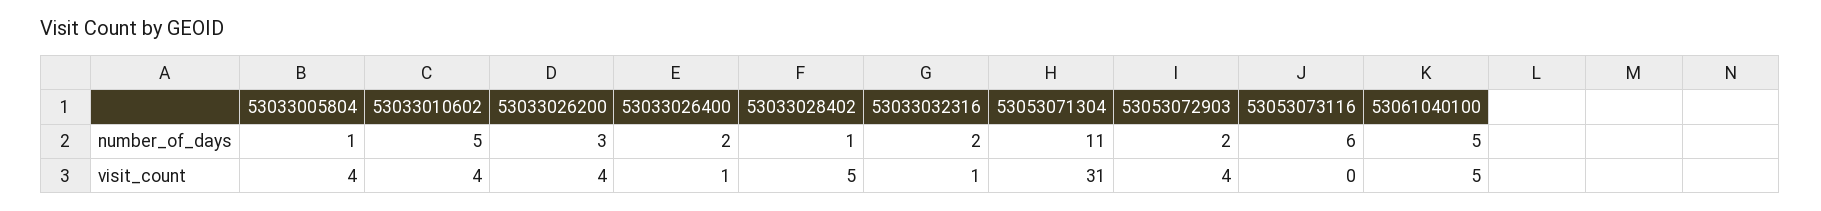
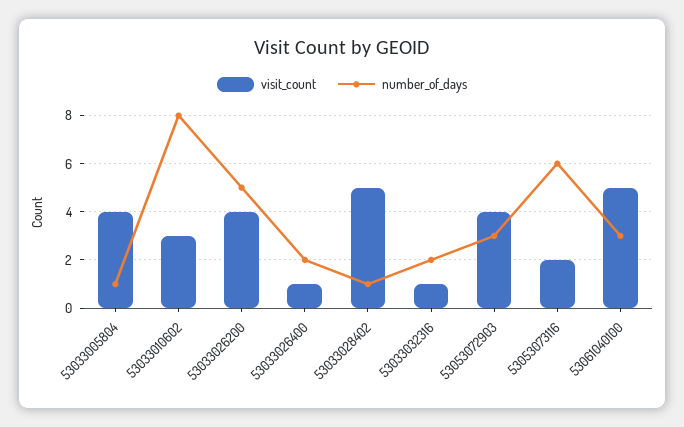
number_of_days, 53033010602: 5 -> 8
number_of_days, 53033026200: 3 -> 5
number_of_days, 53053071304: 11 -> none
number_of_days, 53053072903: 2 -> 3
number_of_days, 53061040100: 5 -> 3
visit_count, 53033010602: 4 -> 3
visit_count, 53053071304: 31 -> none
visit_count, 53053073116: 0 -> 2

